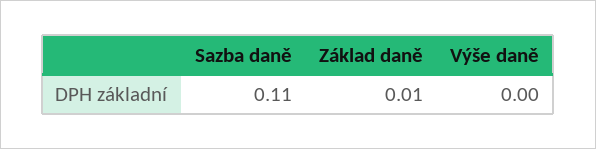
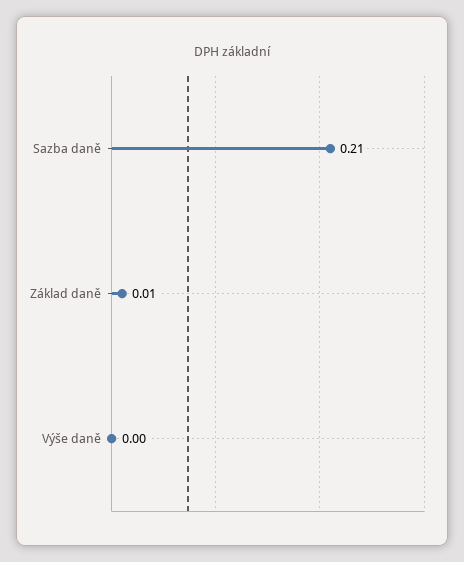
Sazba daně: 0.11 -> 0.21

